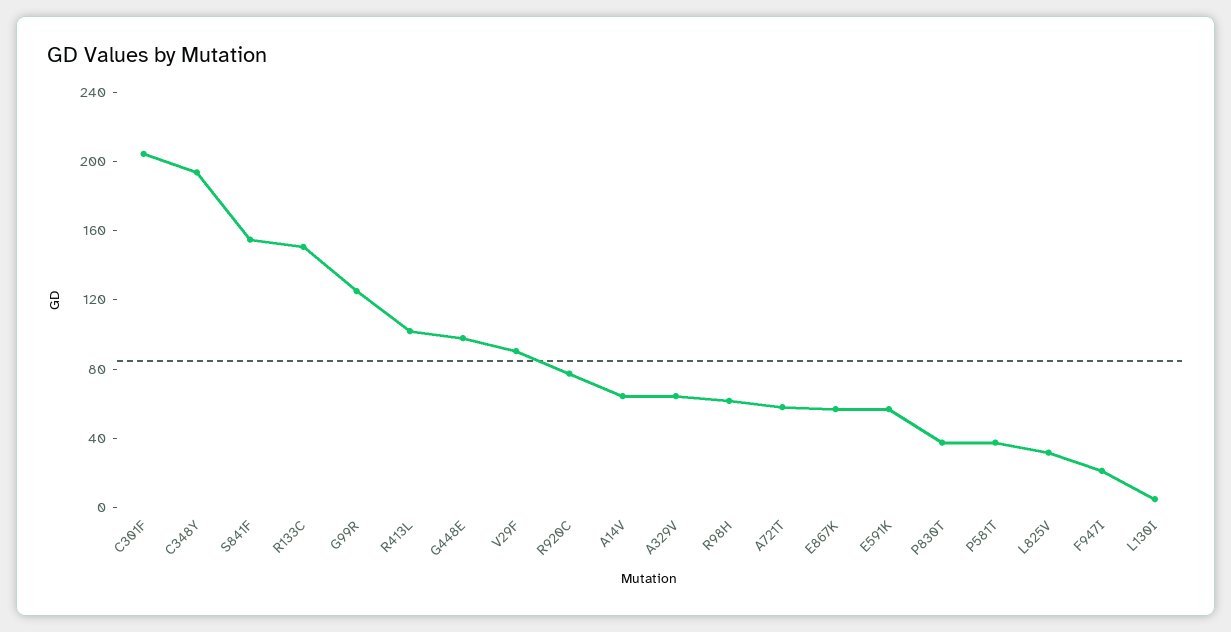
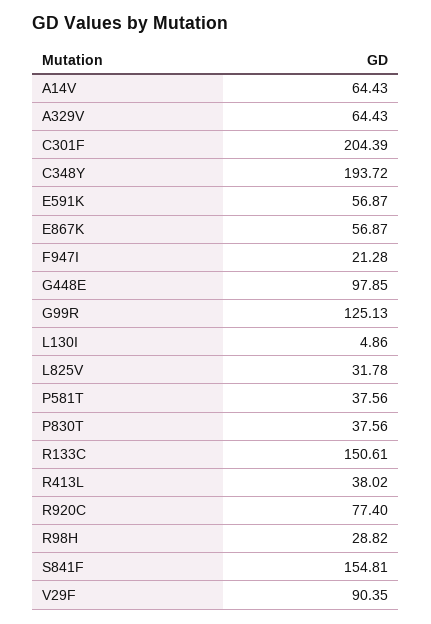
R413L: 100 -> 38.02
R98H: 60 -> 28.82
A721T: 60 -> none

